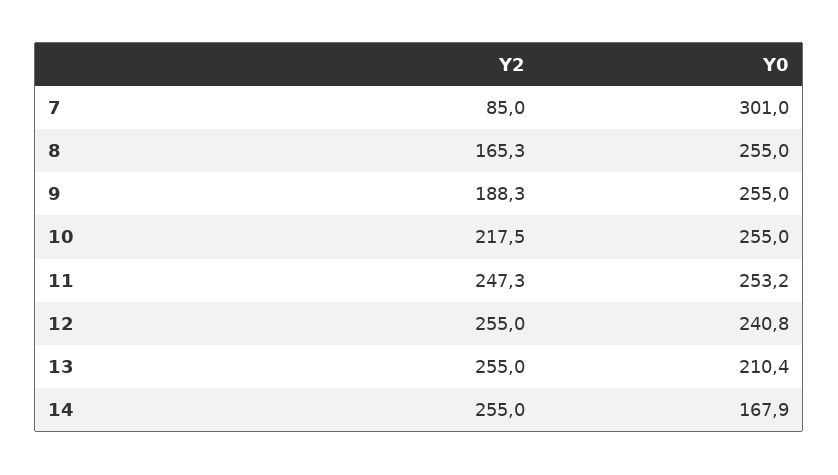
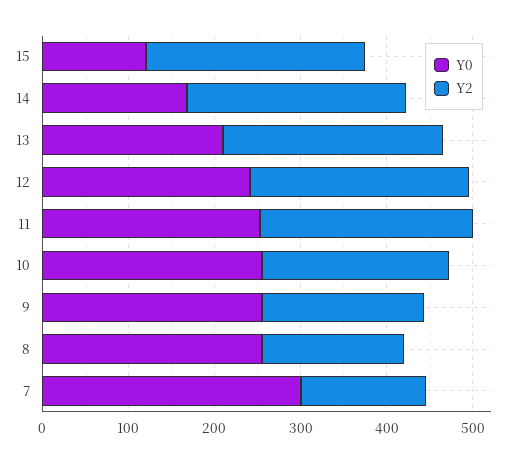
Y2, 7: 85 -> 140
Y0, 15: none -> 120
Y2, 15: none -> 260

